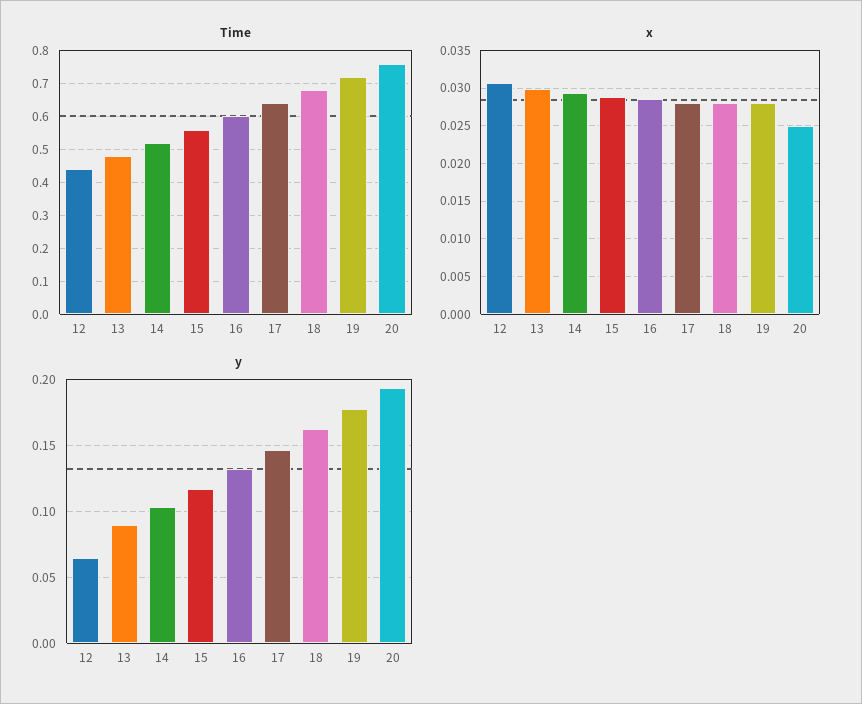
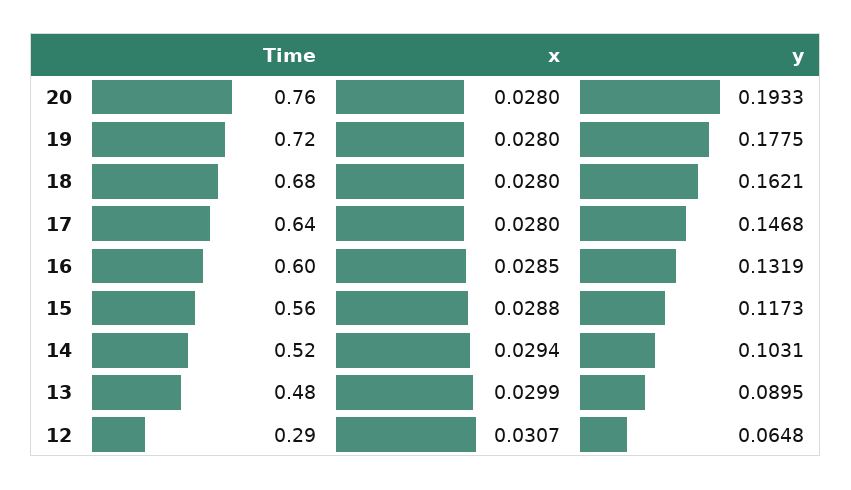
Time, 12: 0.45 -> 0.29
x, 20: 0.025 -> 0.028

